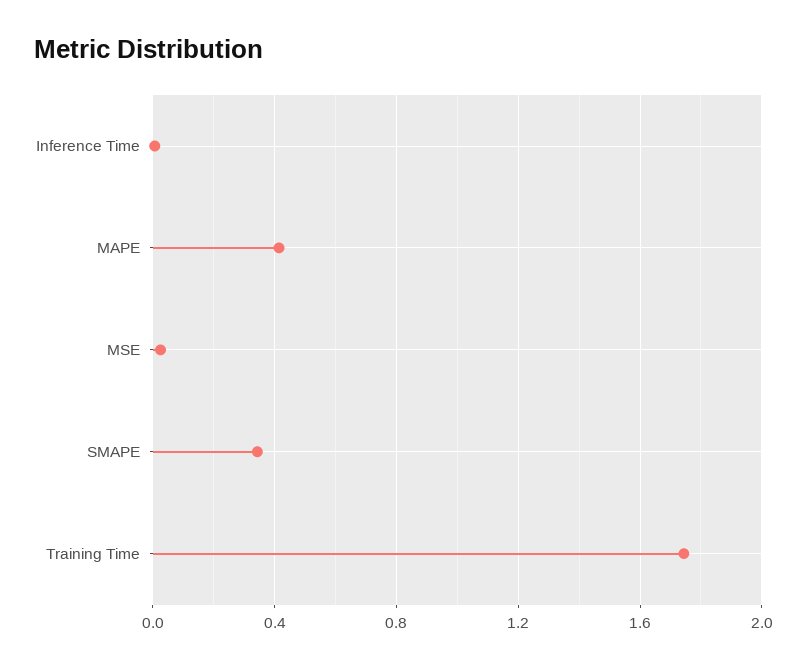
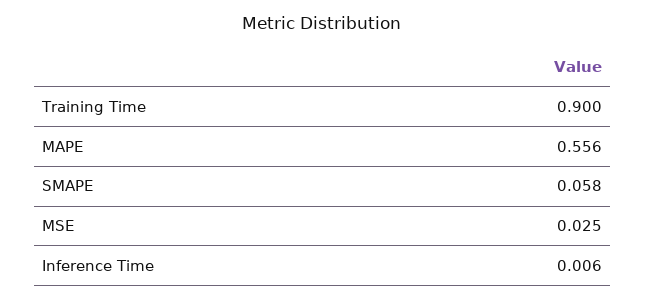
MAPE: 0.4 -> 0.556
SMAPE: 0.35 -> 0.058
Training Time: 1.75 -> 0.9

